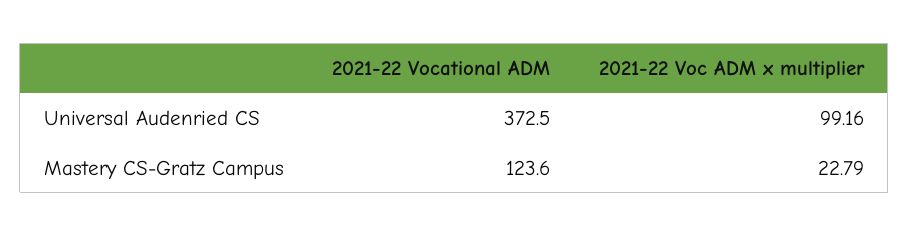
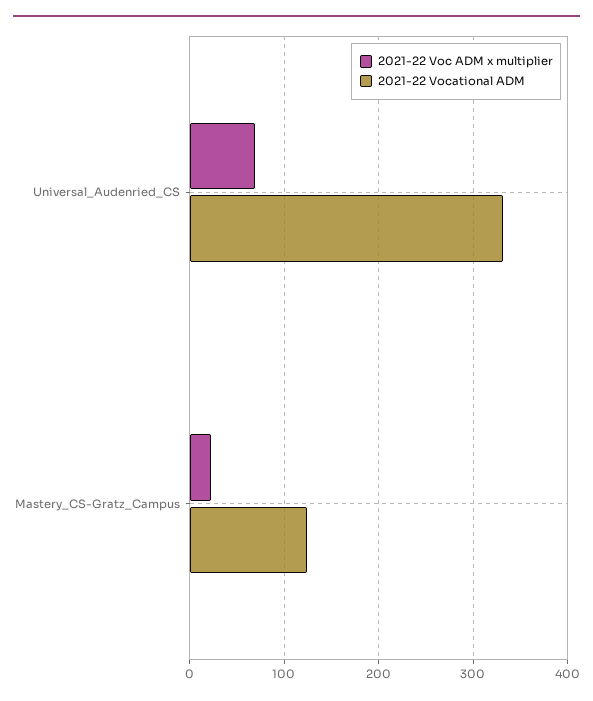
2021-22 Vocational ADM, Universal Audenried CS: 372.5 -> 330
2021-22 Voc ADM x multiplier, Universal Audenried CS: 99.16 -> 70

